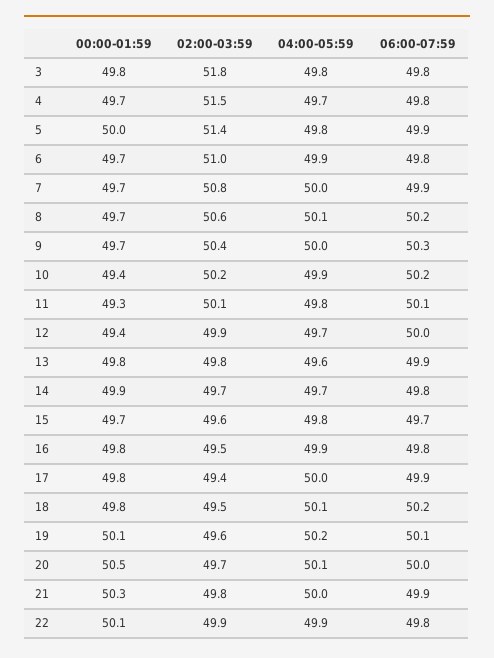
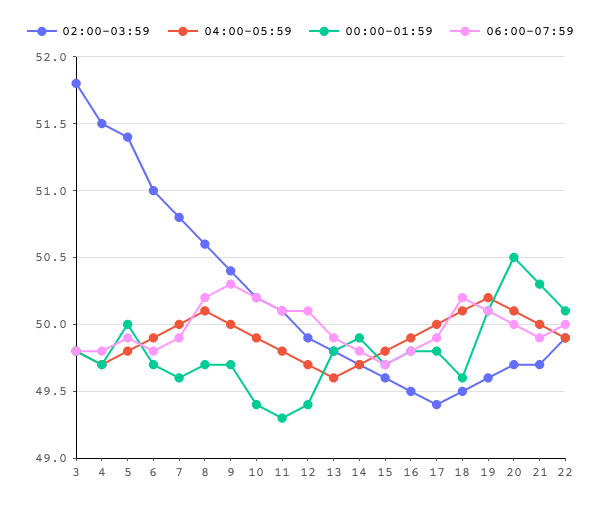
00:00-01:59, 7: 49.7 -> 49.6
06:00-07:59, 12: 50 -> 50.1
00:00-01:59, 18: 49.8 -> 49.6
02:00-03:59, 21: 49.8 -> 49.7
06:00-07:59, 22: 49.8 -> 50

